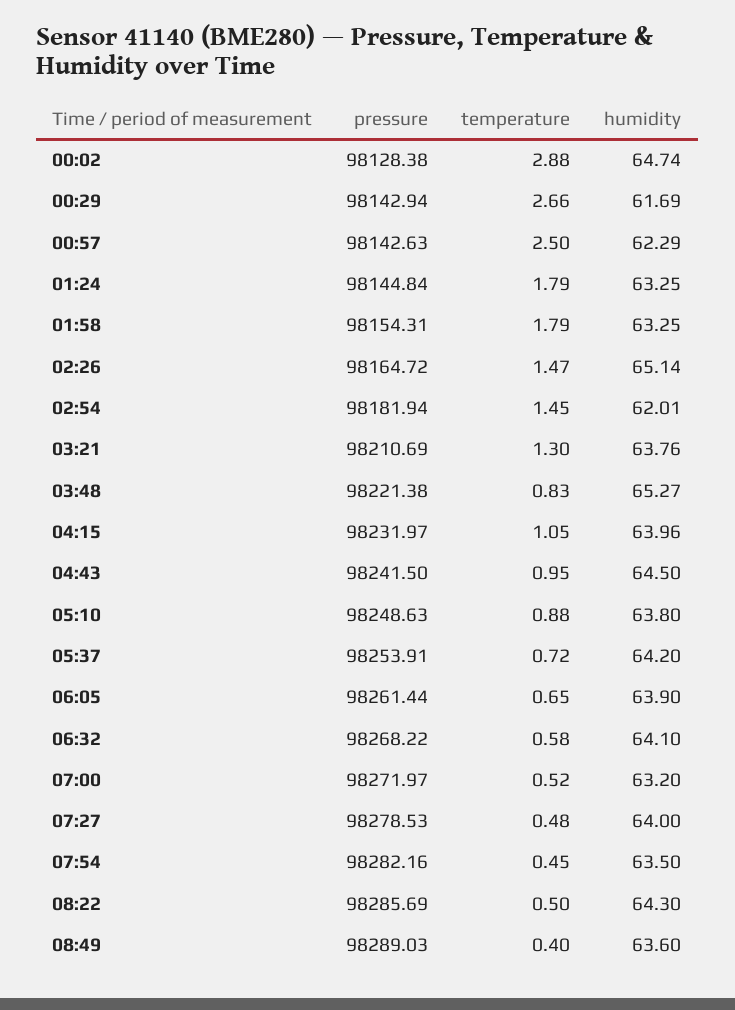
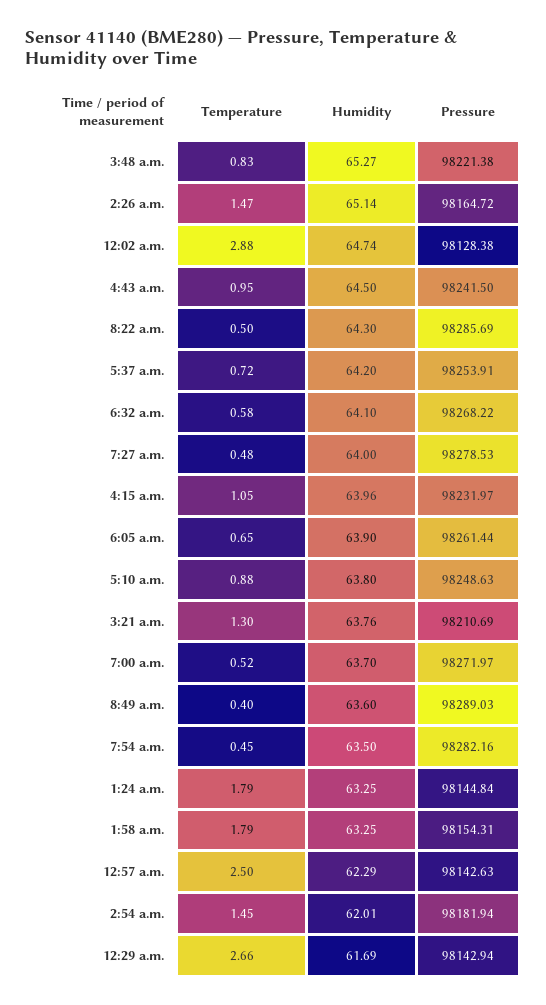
humidity, 07:00: 63.2 -> 63.7

